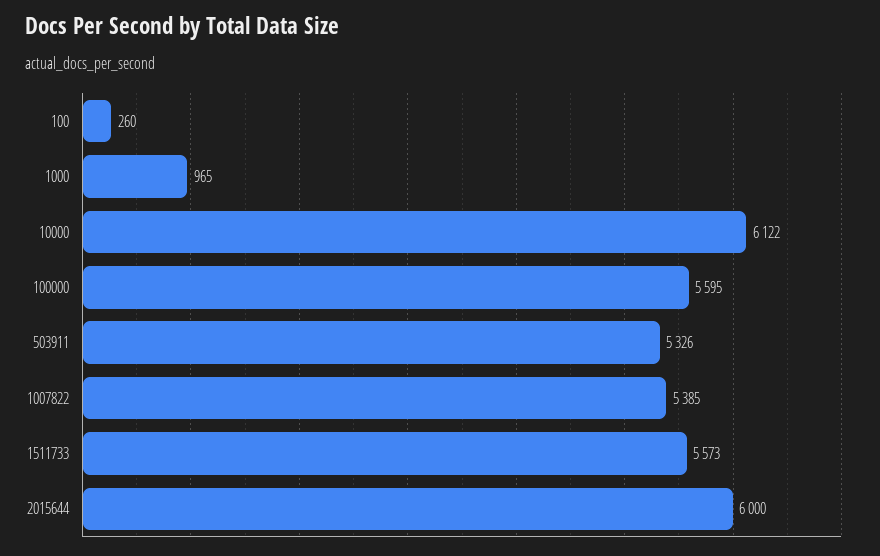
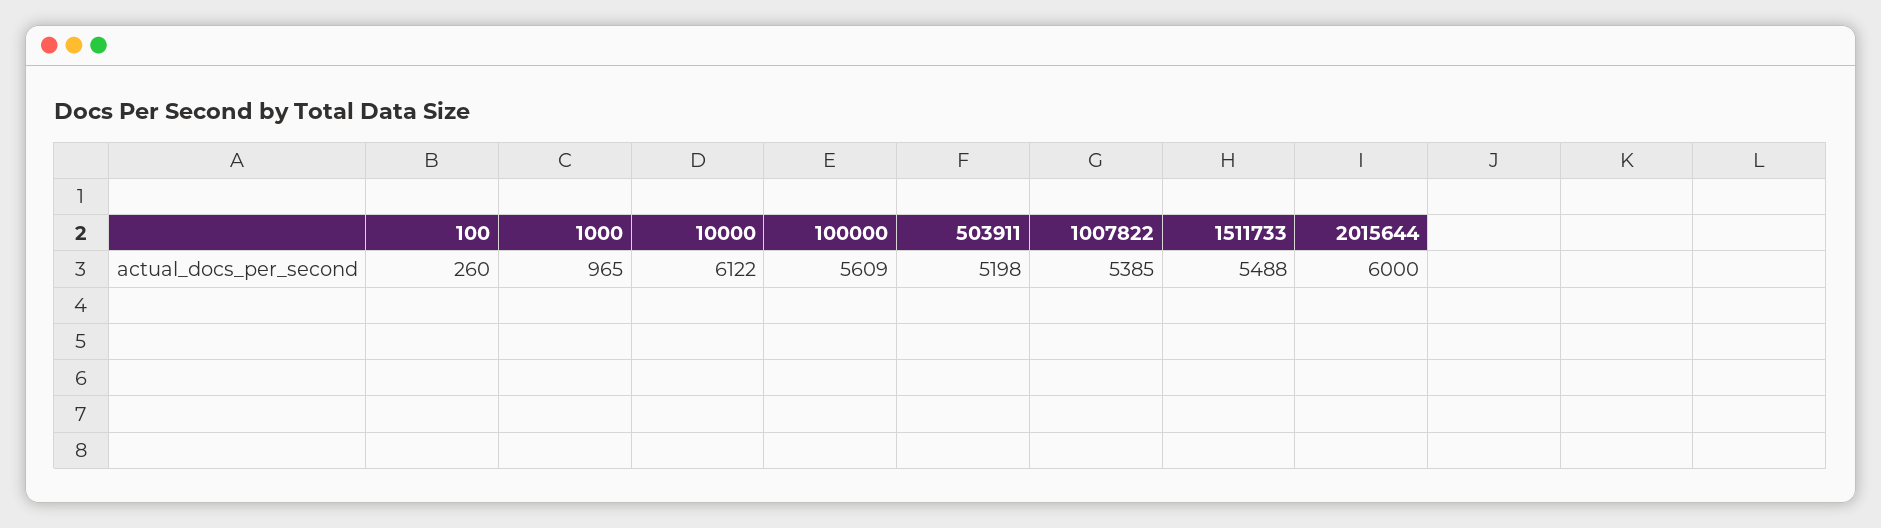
100000: 5595 -> 5609
503911: 5326 -> 5198
1511733: 5573 -> 5488

